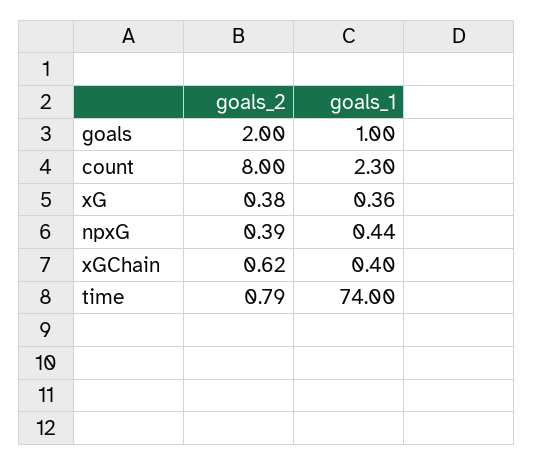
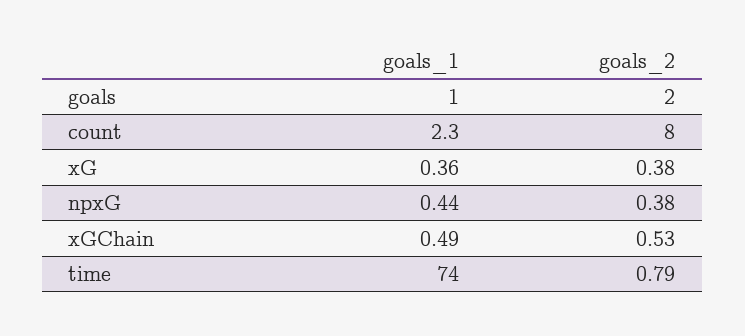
goals_2, npxG: 0.39 -> 0.38
goals_2, xGChain: 0.62 -> 0.53
goals_1, xGChain: 0.4 -> 0.49

